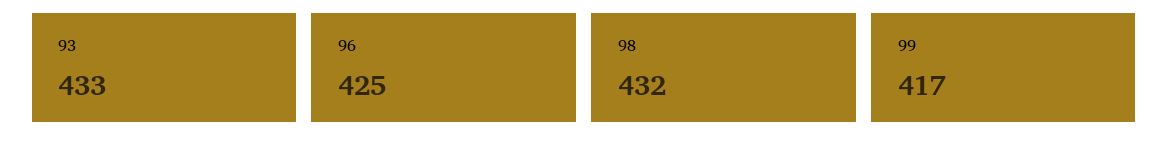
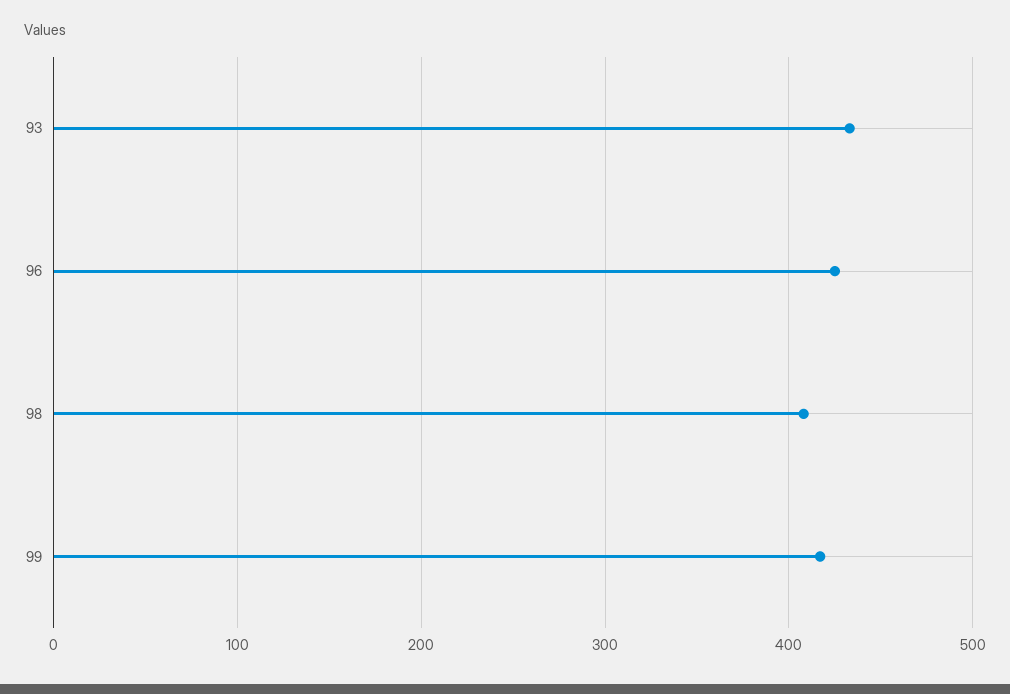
98: 432 -> 410

